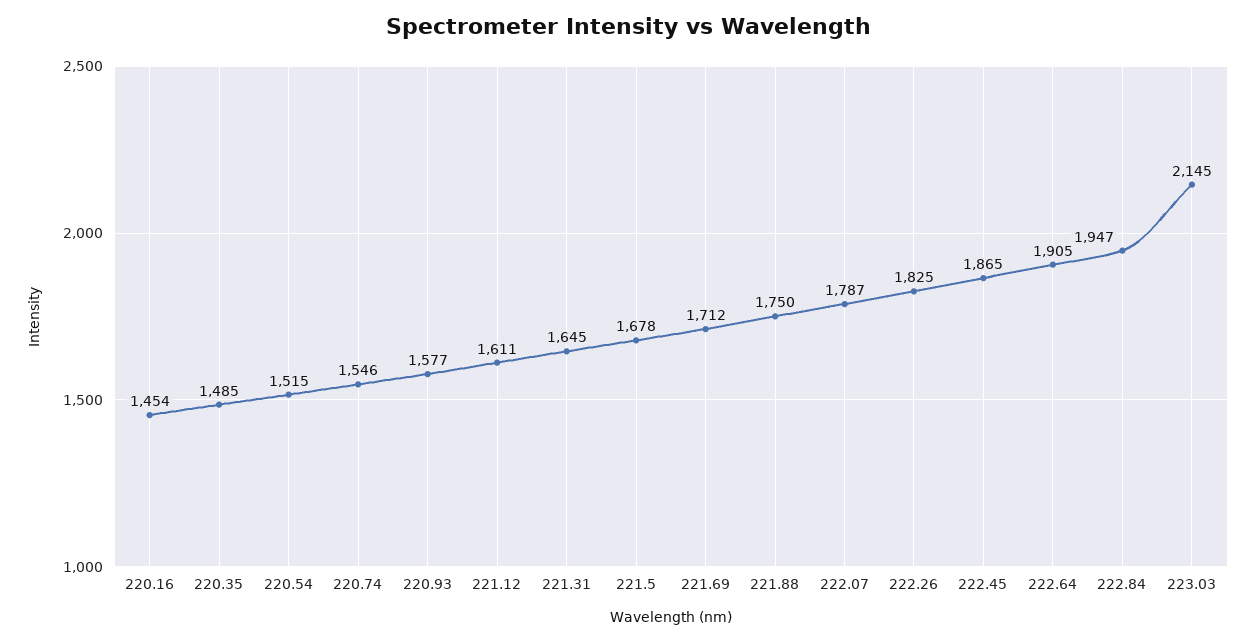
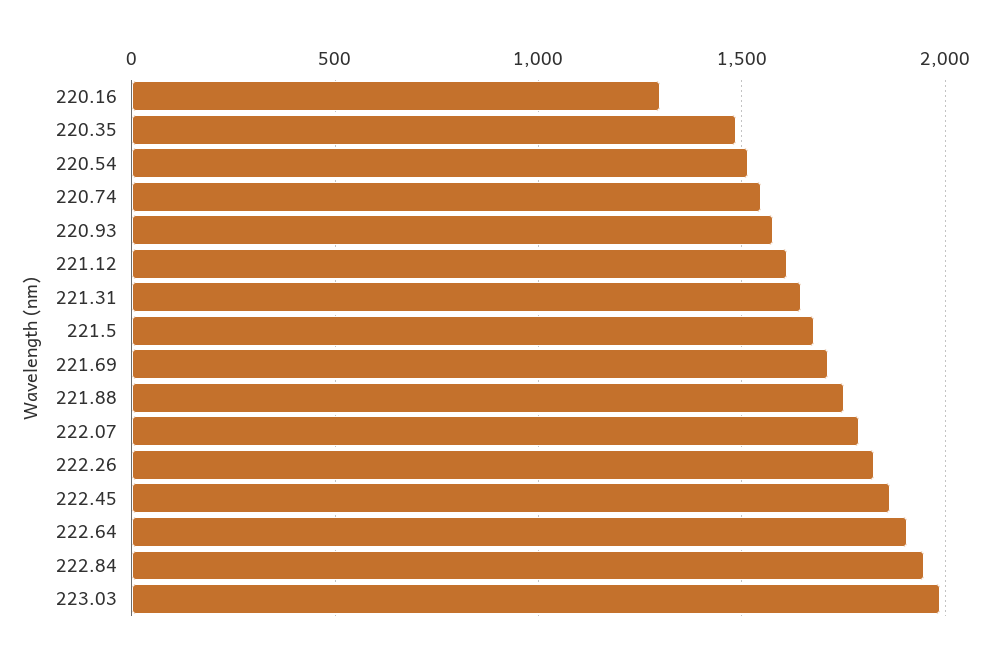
220.16: 1454 -> 1300
223.03: 2145 -> 2000

